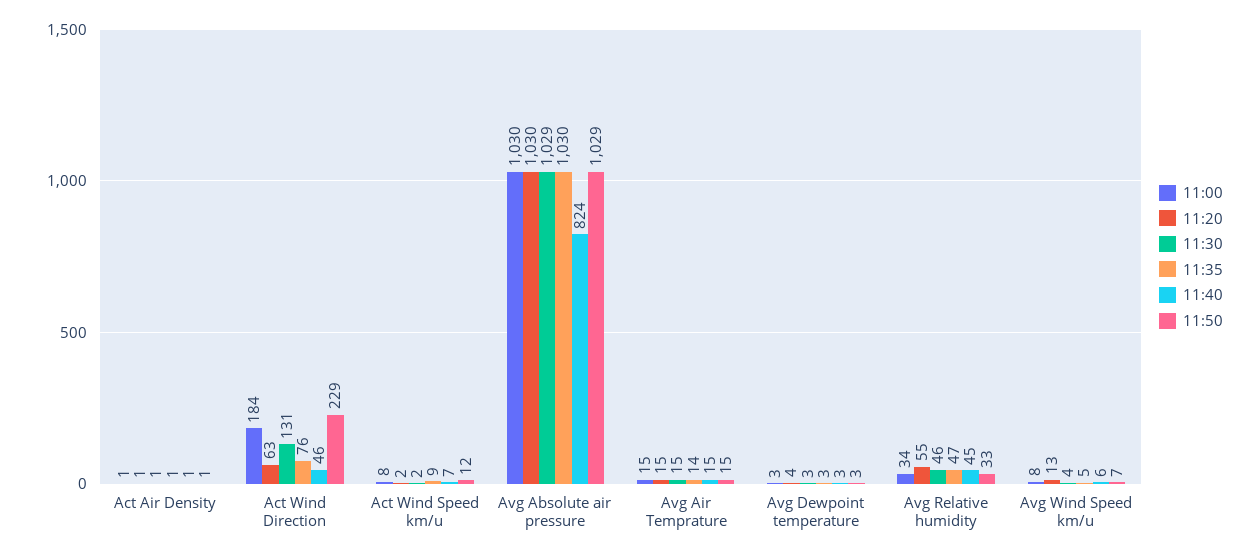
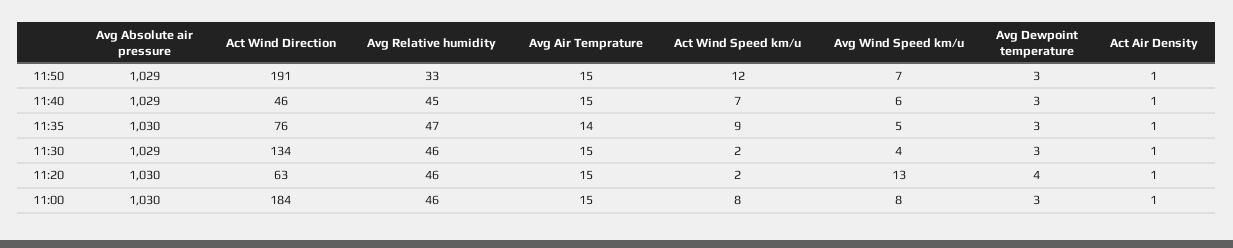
11:30, Act Wind Direction: 131 -> 134
11:50, Act Wind Direction: 229 -> 191
11:40, Avg Absolute air pressure: 824 -> 1029
11:00, Avg Relative humidity: 34 -> 46
11:20, Avg Relative humidity: 55 -> 46

